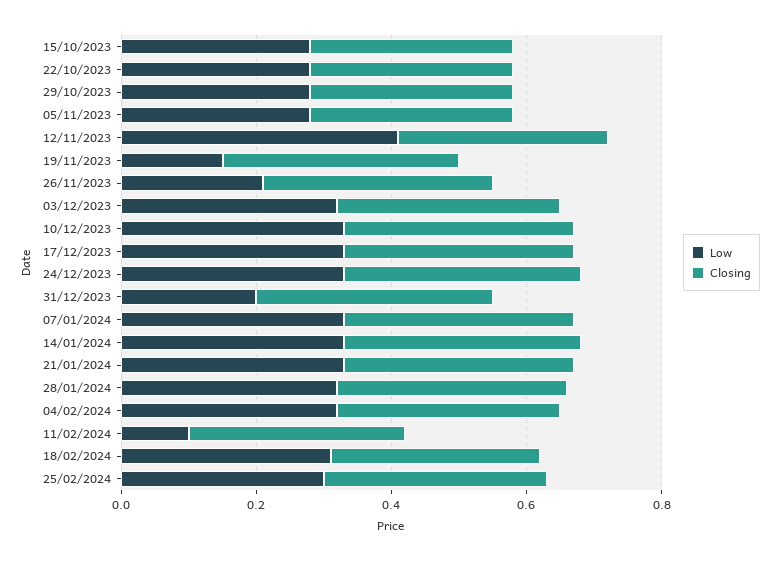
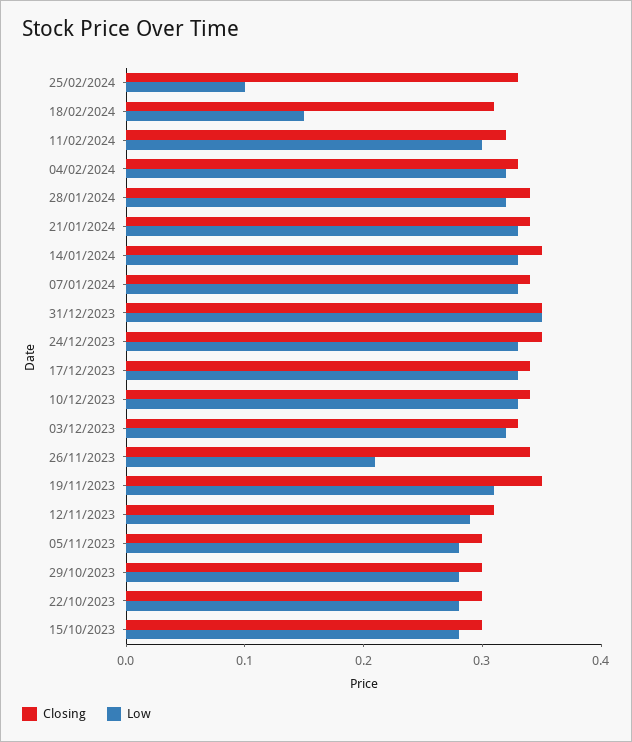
Low, 12/11/2023: 0.4 -> 0.29
Low, 19/11/2023: 0.15 -> 0.31
Low, 31/12/2023: 0.2 -> 0.35
Low, 11/02/2024: 0.1 -> 0.3
Low, 18/02/2024: 0.3 -> 0.15
Low, 25/02/2024: 0.3 -> 0.1

